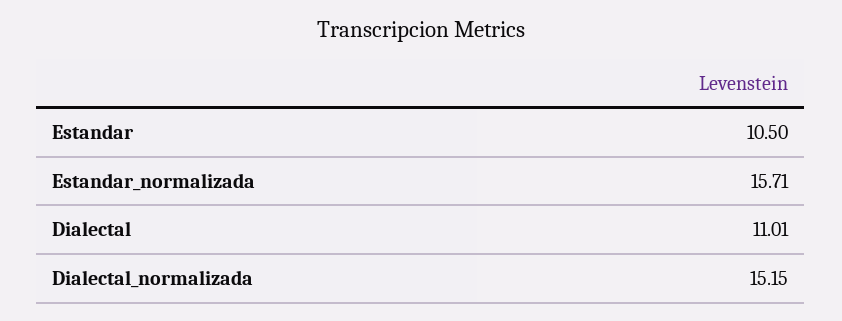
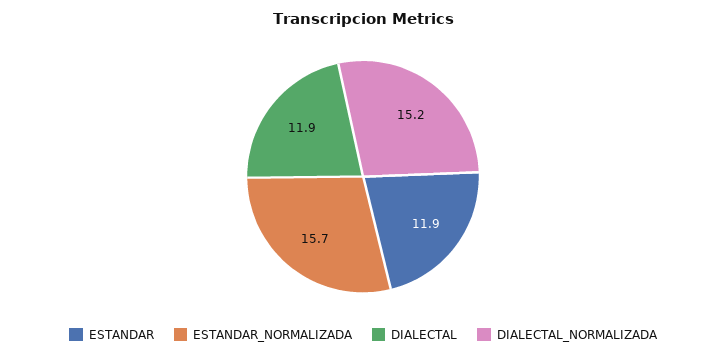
Estandar: 10.5 -> 11.9
Dialectal: 11.01 -> 11.9

